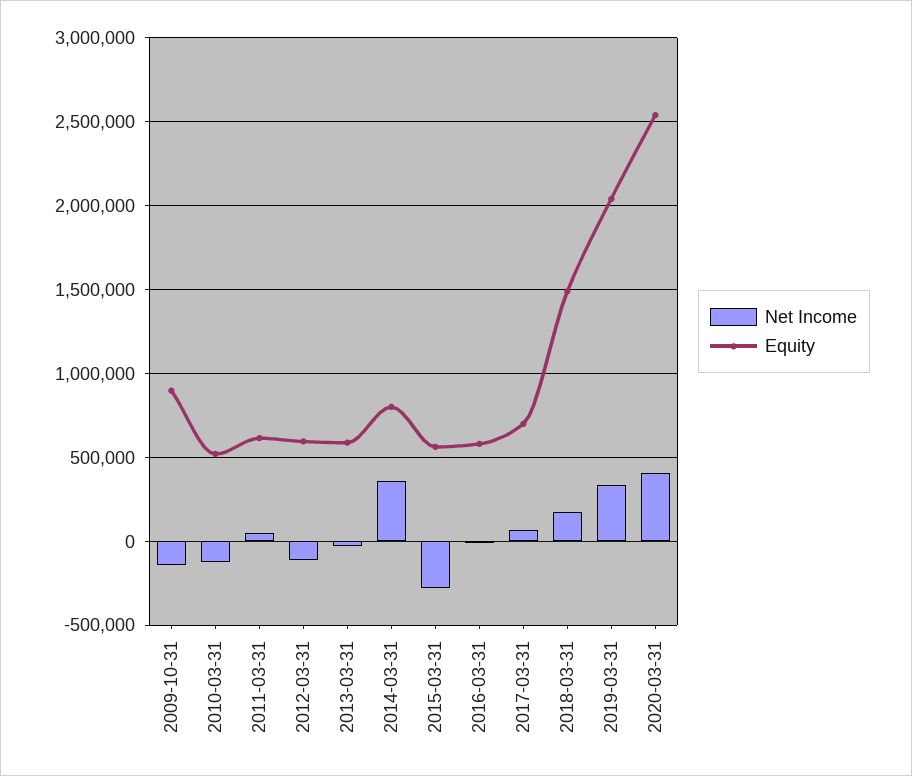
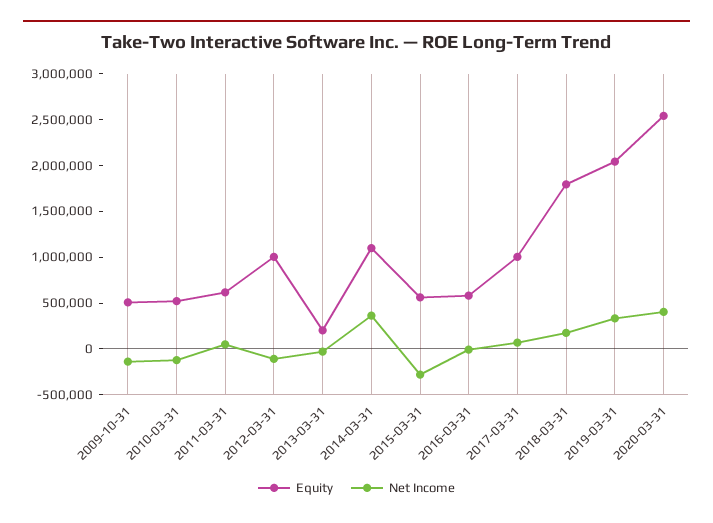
Equity, 2009-10-31: 900000 -> 500000
Equity, 2012-03-31: 600000 -> 1000000
Equity, 2013-03-31: 600000 -> 200000
Equity, 2014-03-31: 800000 -> 1100000
Equity, 2017-03-31: 700000 -> 1000000
Equity, 2018-03-31: 1500000 -> 1800000

